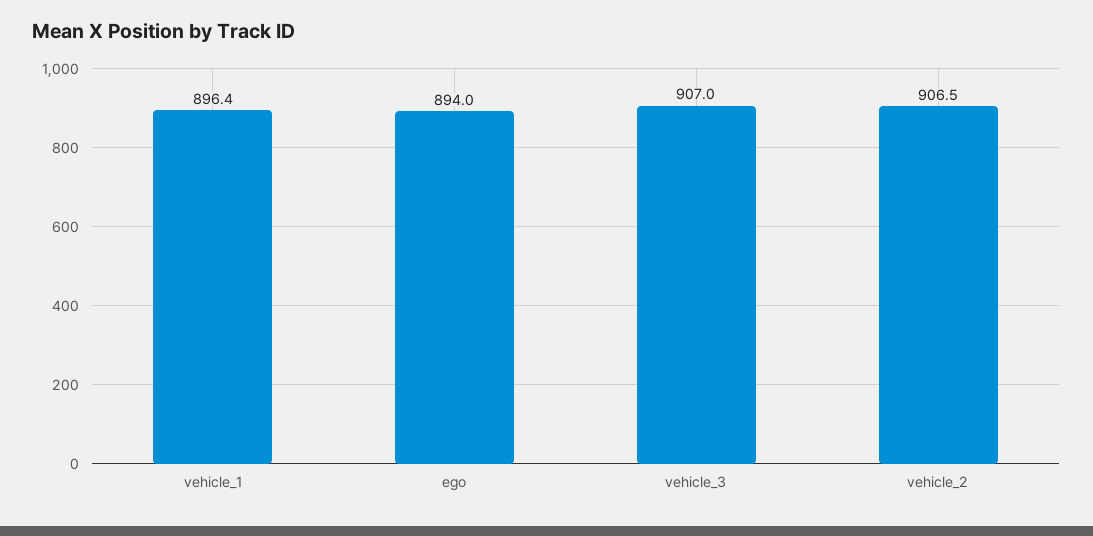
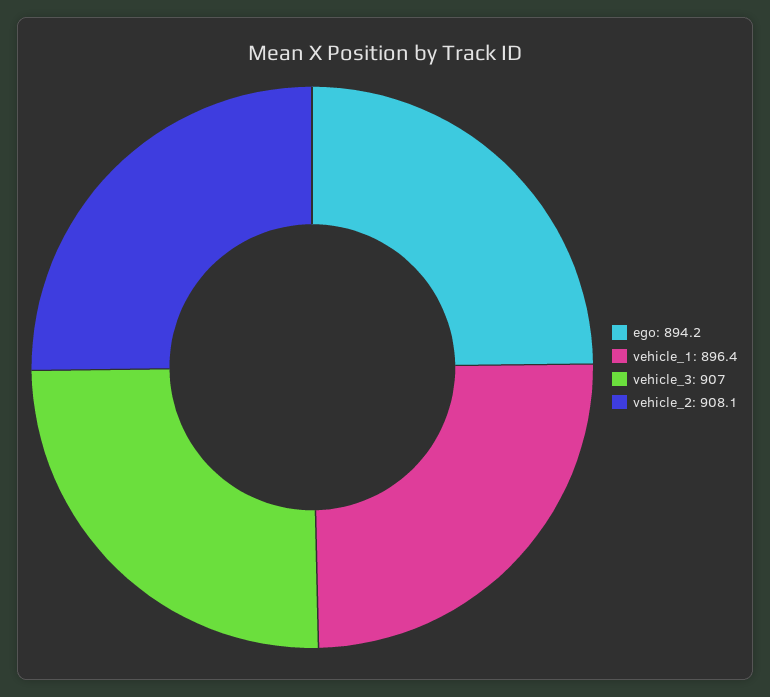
ego: 894 -> 894.2
vehicle_2: 906.5 -> 908.1

